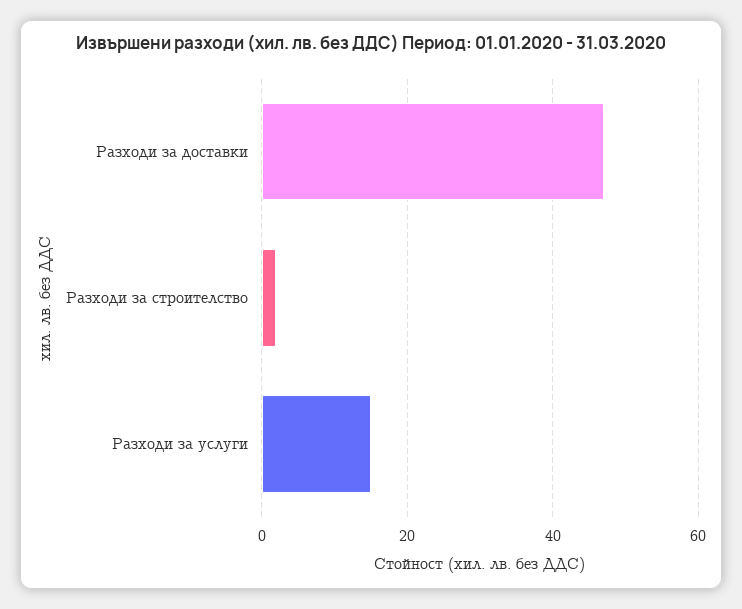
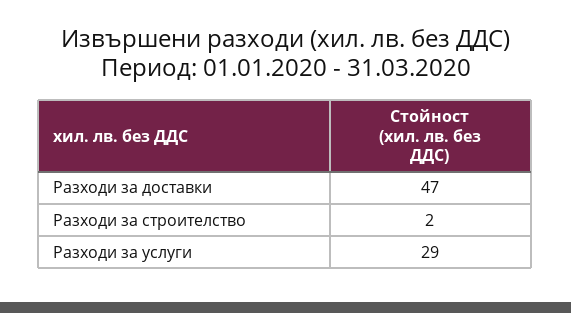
Разходи за услуги: 15 -> 29

